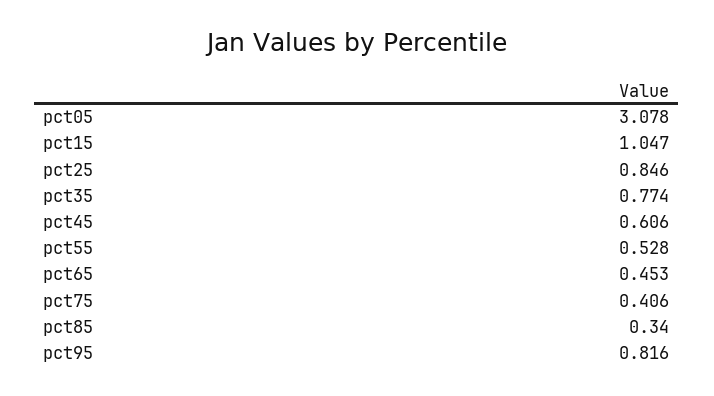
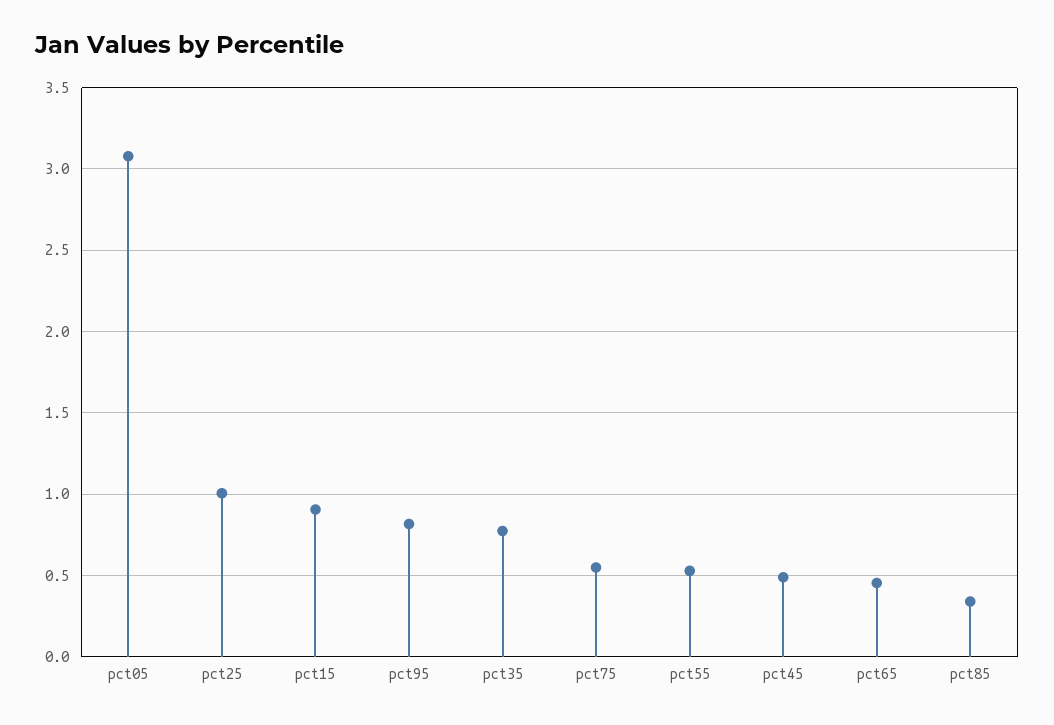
pct15: 1.047 -> 0.9
pct25: 0.846 -> 1
pct45: 0.606 -> 0.5
pct75: 0.406 -> 0.55

